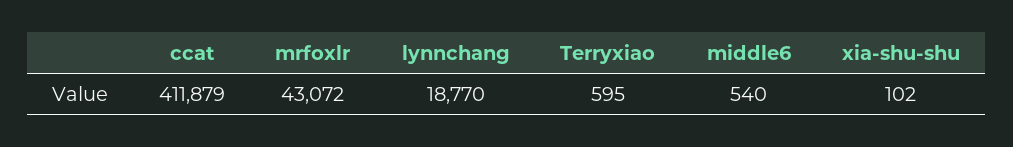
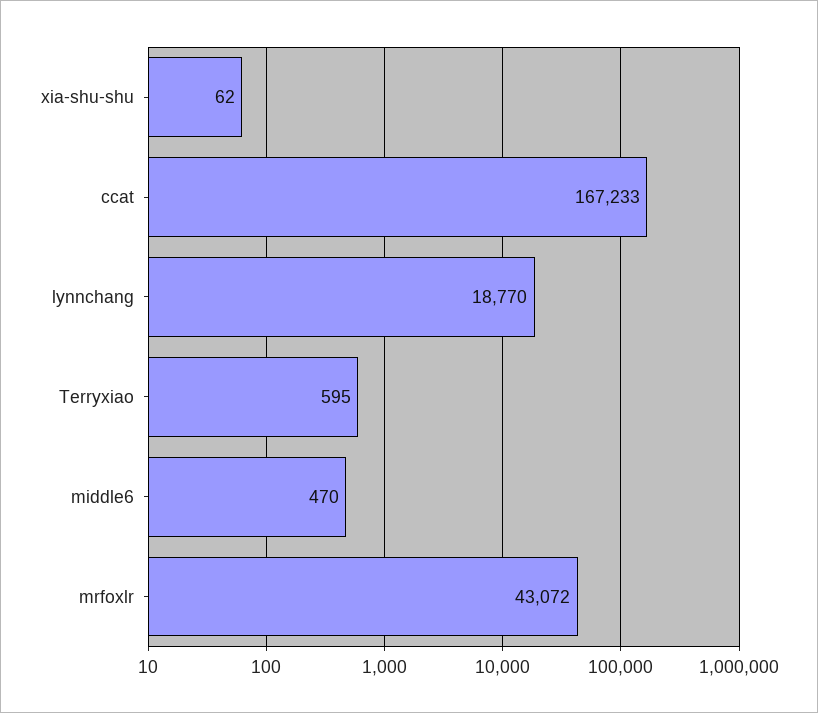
ccat: 411879 -> 167233
middle6: 540 -> 470
xia-shu-shu: 102 -> 62

